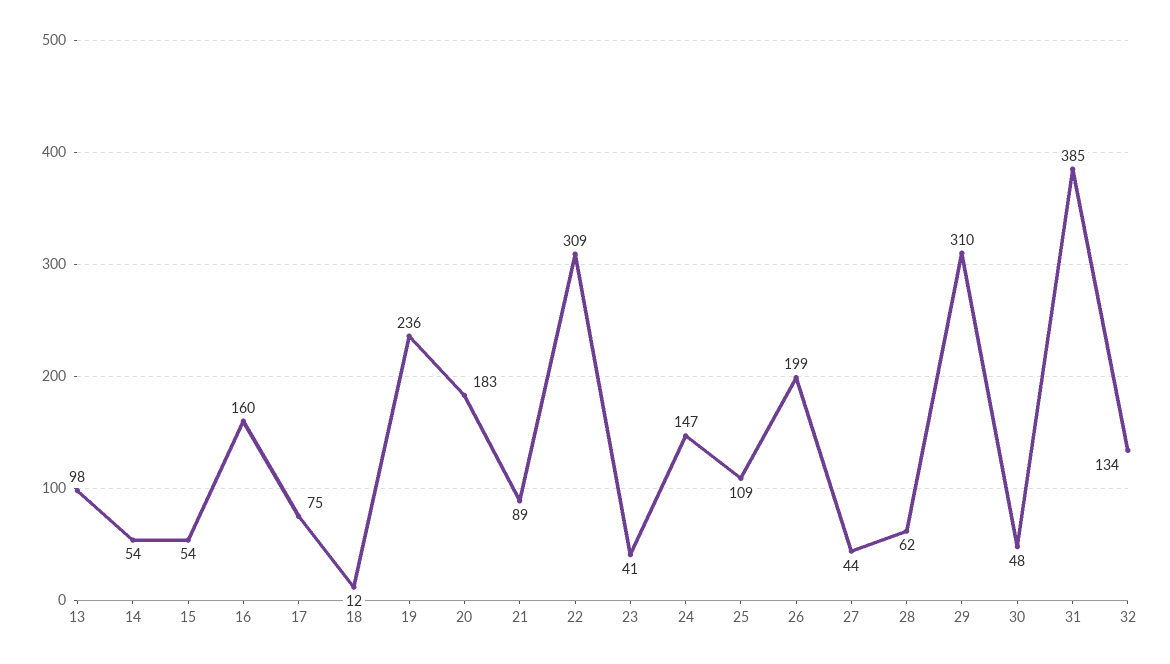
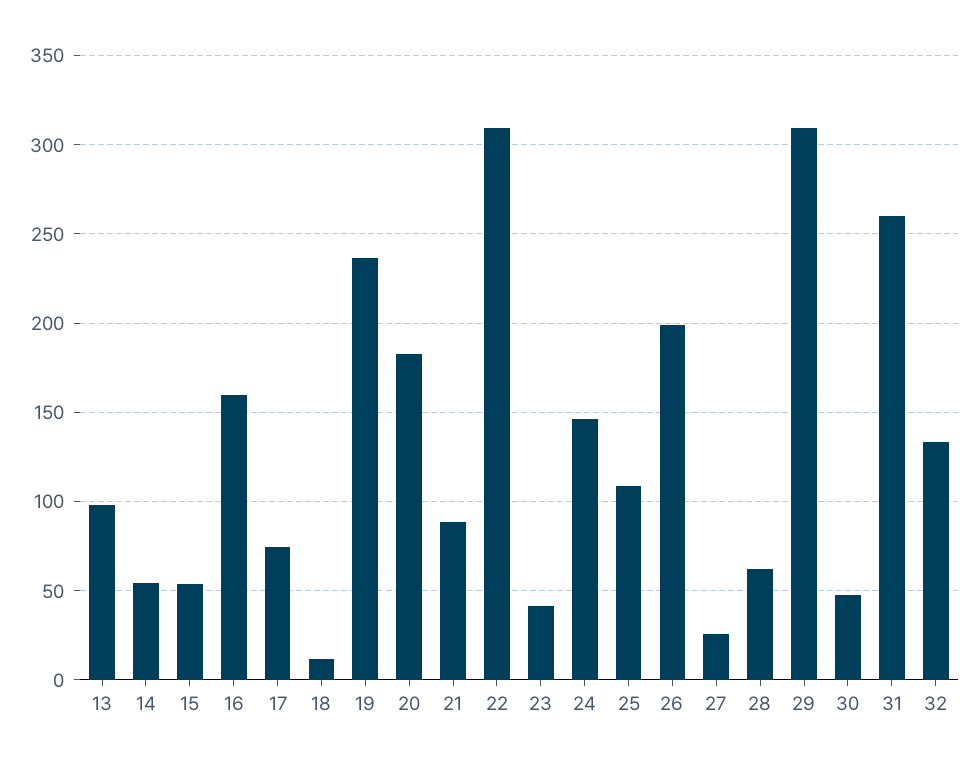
27: 44 -> 25
31: 385 -> 260

